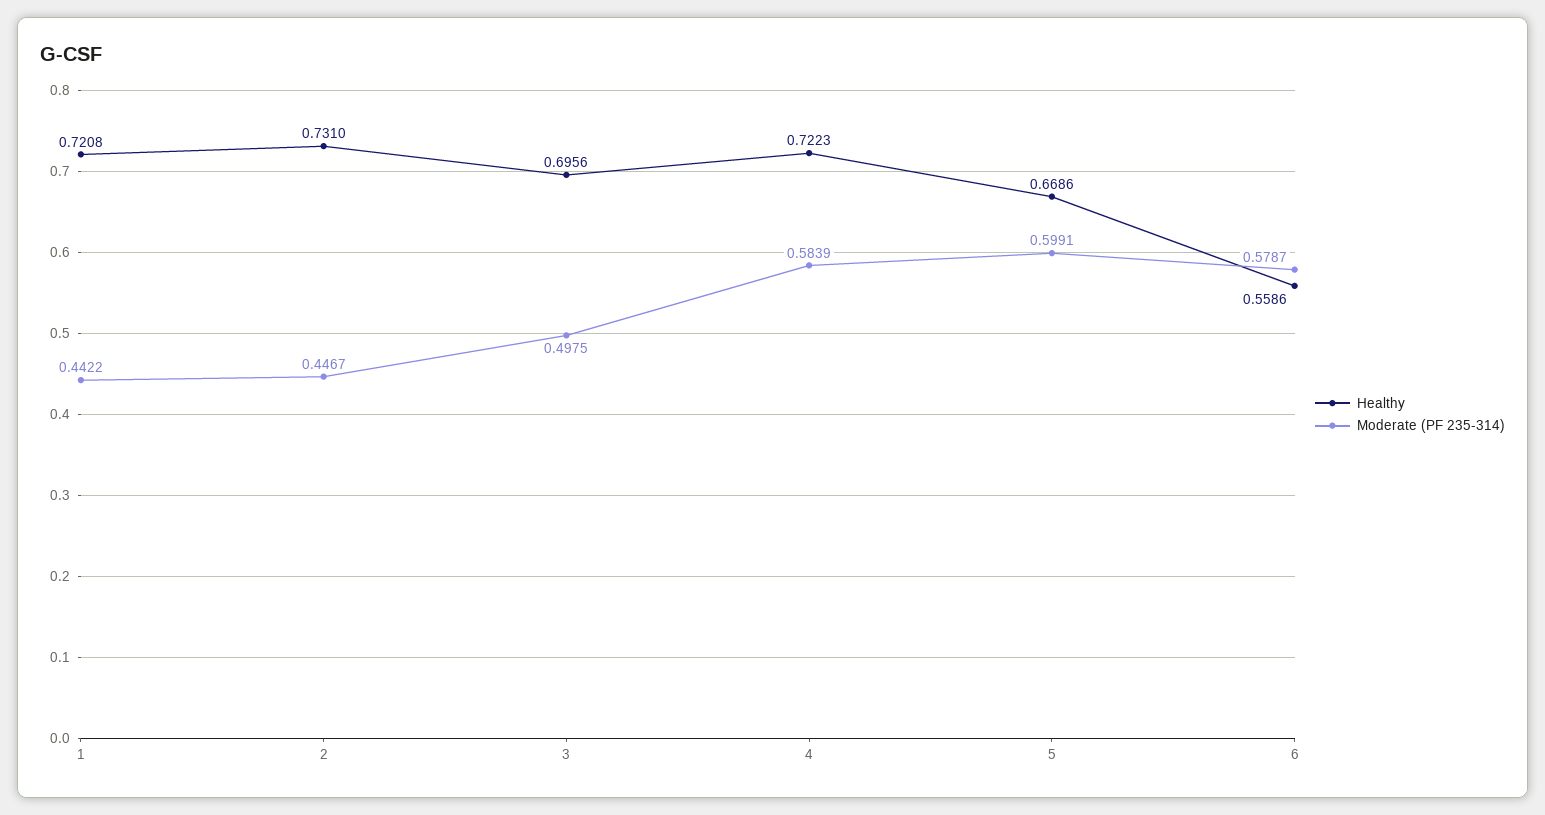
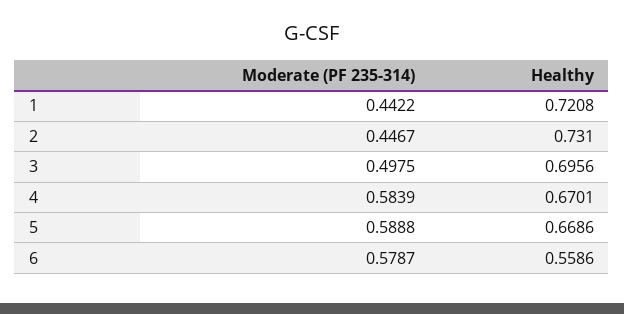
Healthy, 4: 0.7223 -> 0.6701
Moderate (PF 235-314), 5: 0.5991 -> 0.5888

